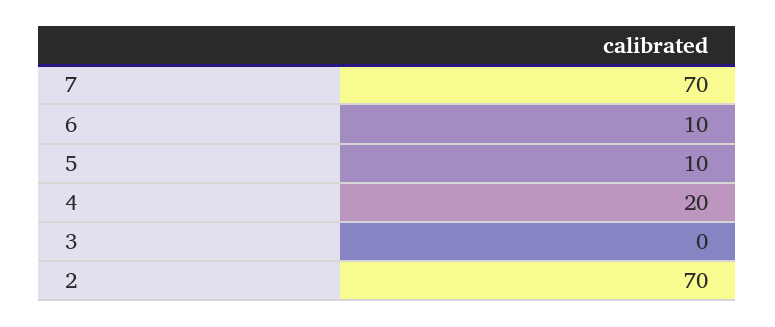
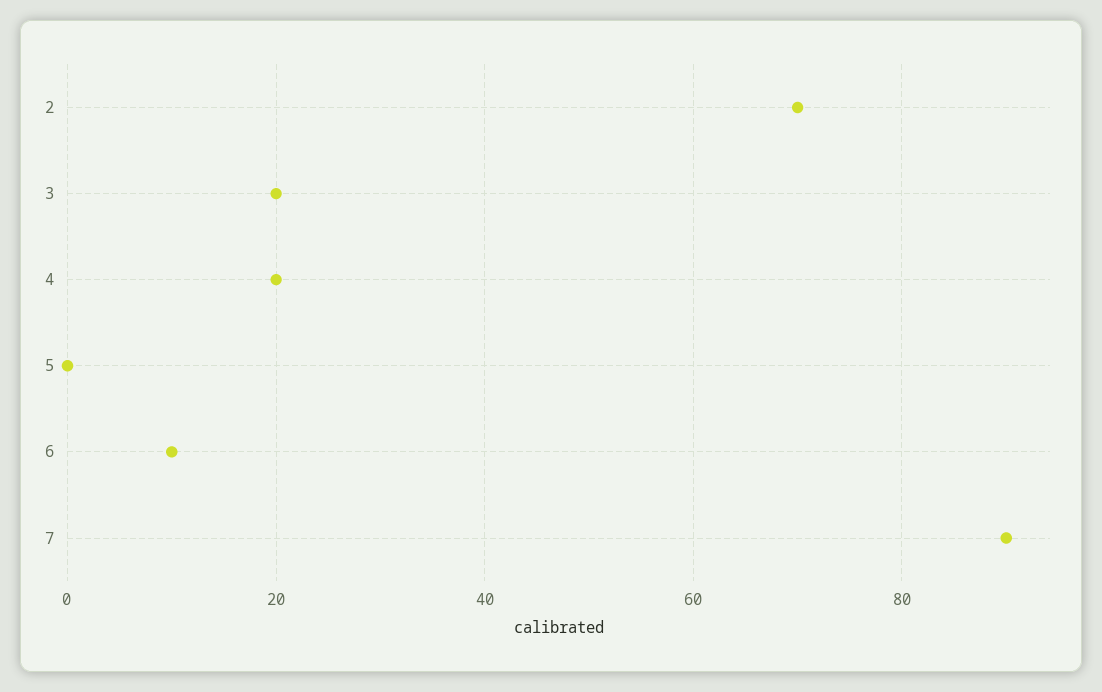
7: 70 -> 90
5: 10 -> 0
3: 0 -> 20

